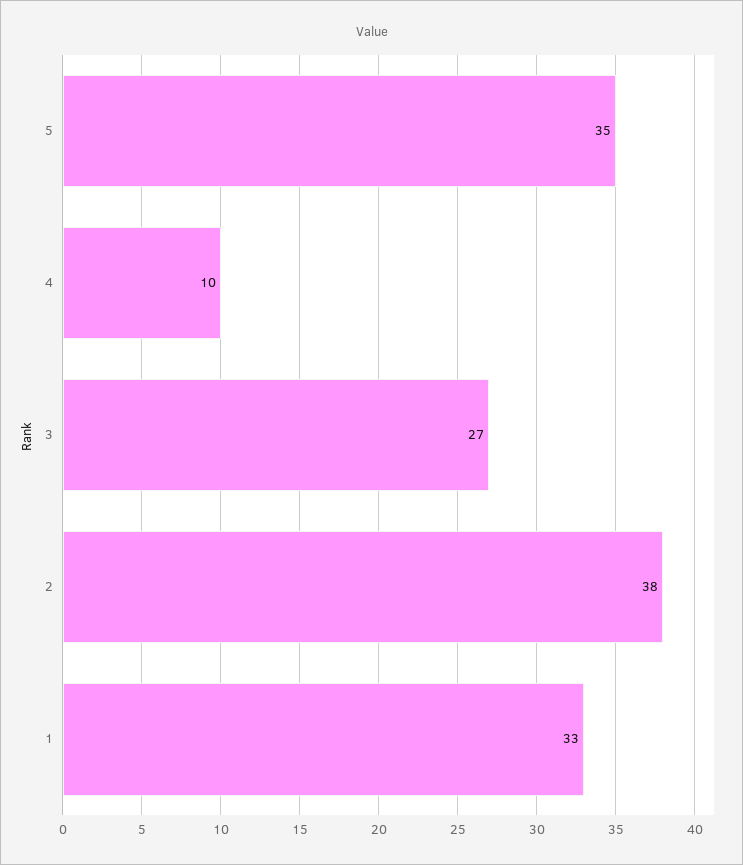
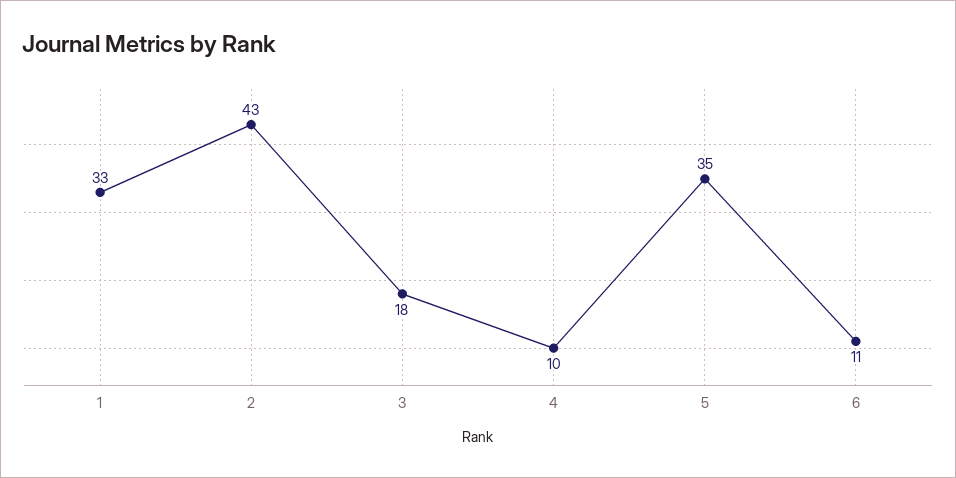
3: 27 -> 18
2: 38 -> 43
6: none -> 11

